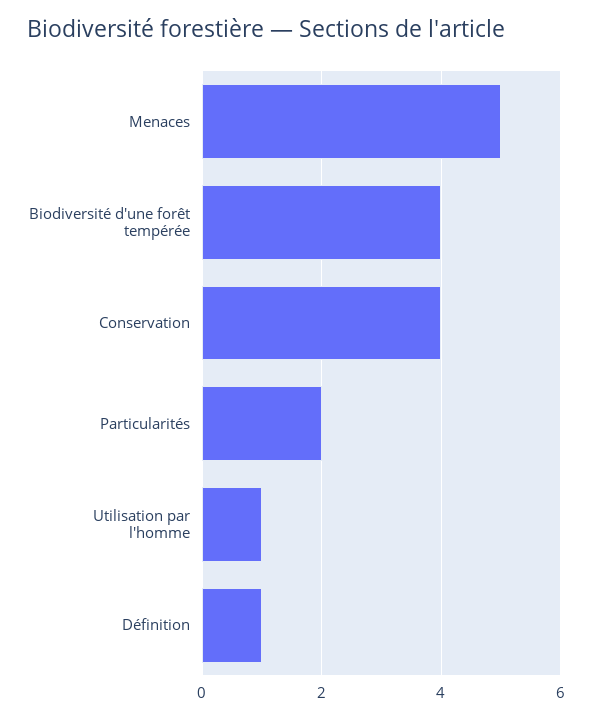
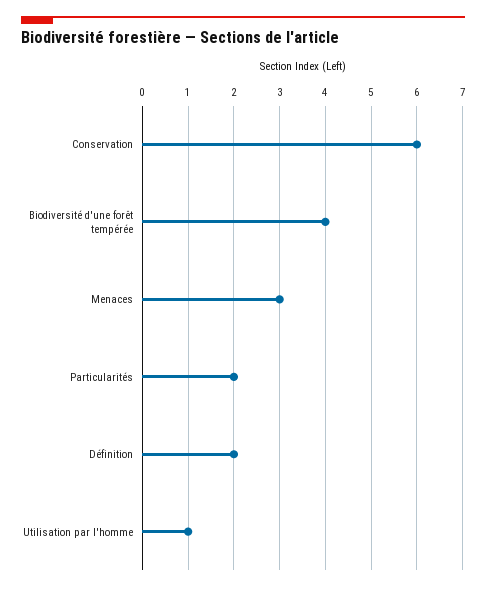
Menaces: 5 -> 3
Conservation: 4 -> 6
Définition: 1 -> 2

